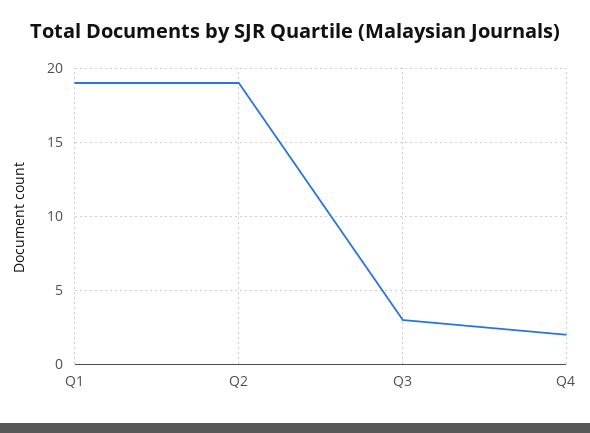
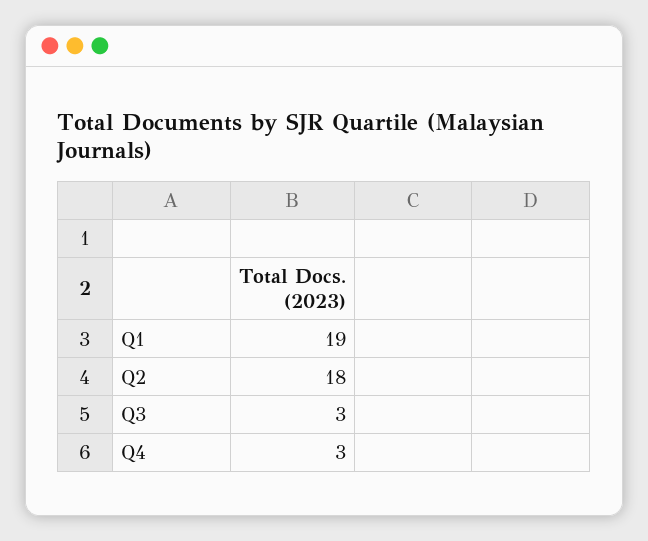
Q2: 19 -> 18
Q4: 2 -> 3

